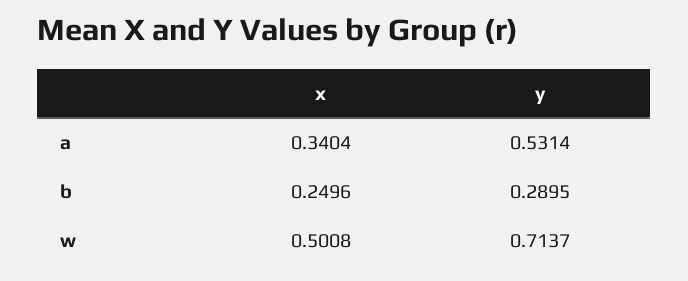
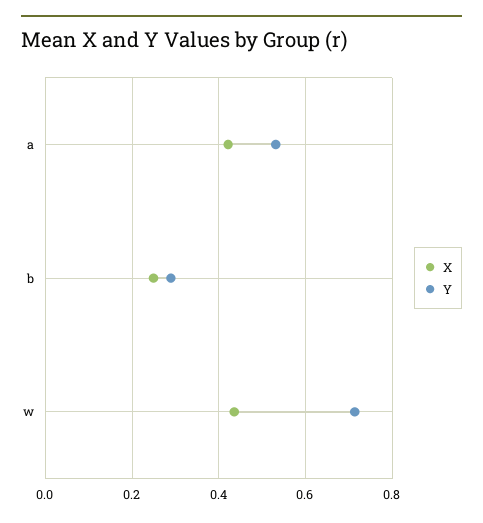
x, a: 0.3404 -> 0.42
x, w: 0.5008 -> 0.44

